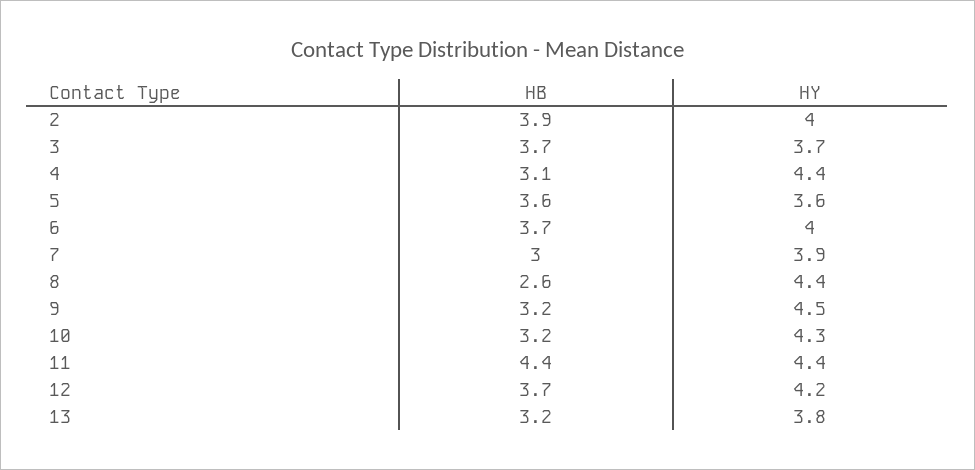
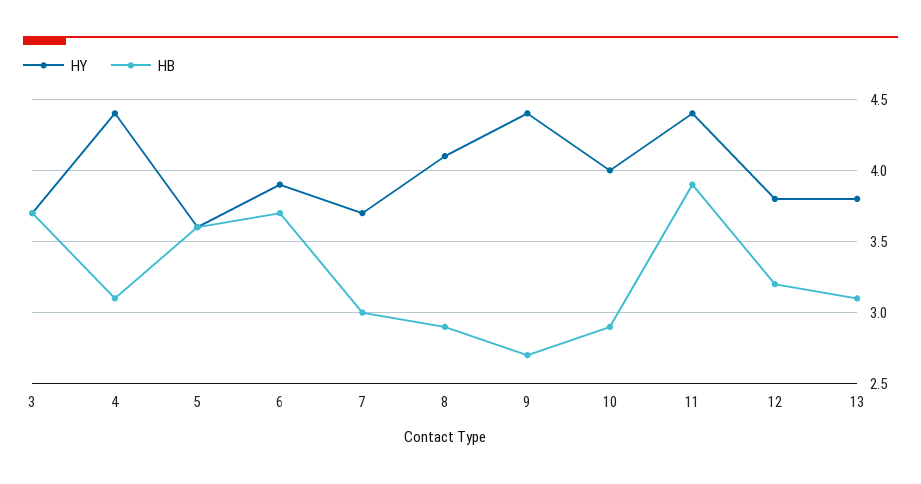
HB, 2: 3.9 -> none
HY, 2: 4 -> none
HY, 6: 4 -> 3.9
HY, 7: 3.9 -> 3.7
HB, 8: 2.6 -> 2.9
HY, 8: 4.4 -> 4.1
HB, 9: 3.2 -> 2.7
HY, 9: 4.5 -> 4.4
HB, 10: 3.2 -> 2.9
HY, 10: 4.3 -> 4
HB, 11: 4.4 -> 3.9
HB, 12: 3.7 -> 3.2
HY, 12: 4.2 -> 3.8
HB, 13: 3.2 -> 3.1

